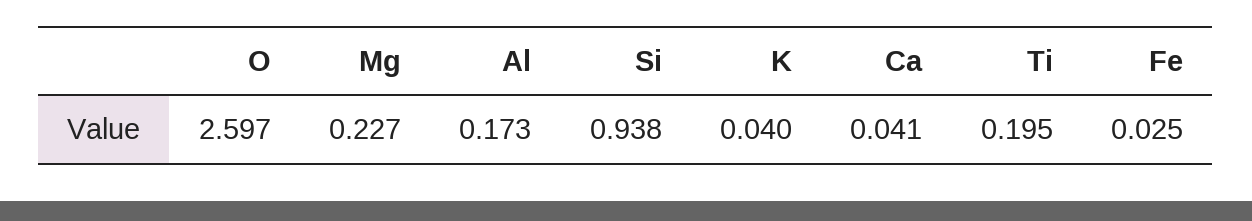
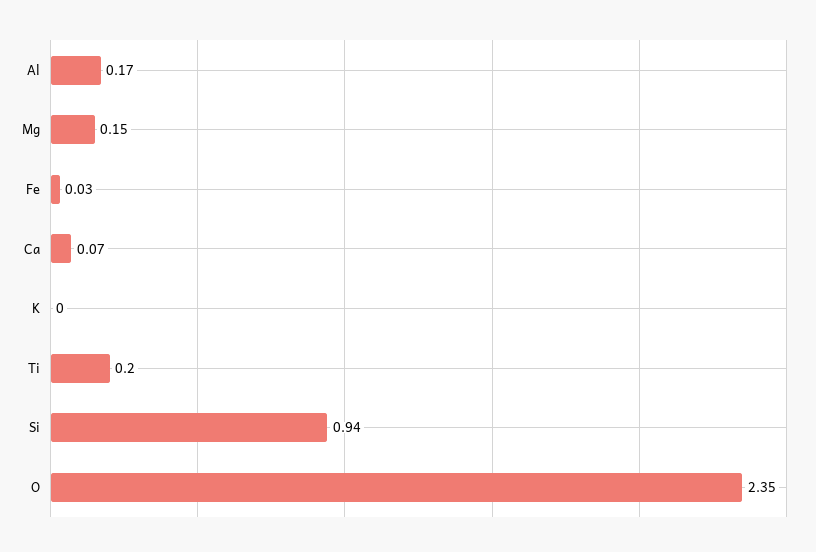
O: 2.597 -> 2.35
Mg: 0.227 -> 0.15
K: 0.04 -> 0
Ca: 0.041 -> 0.07

